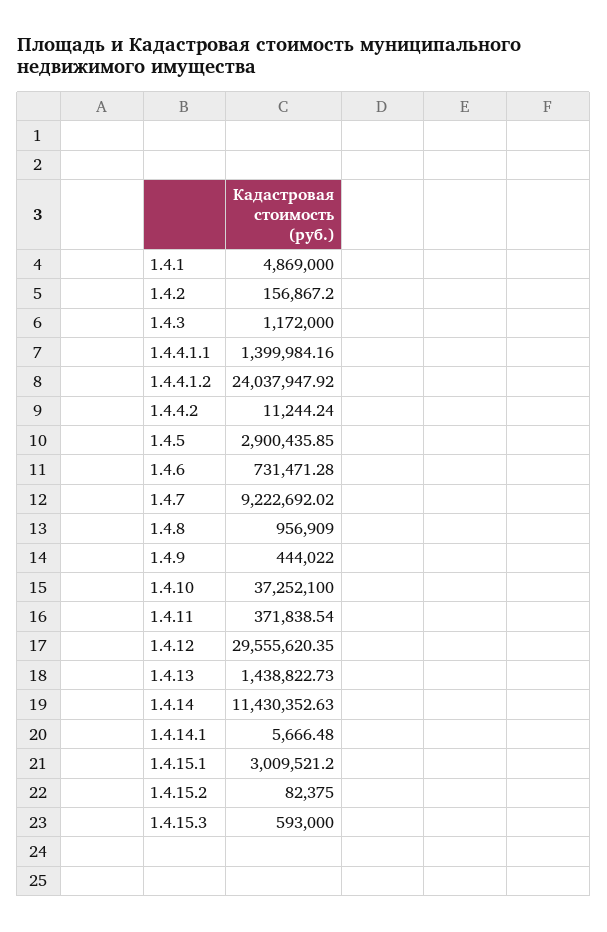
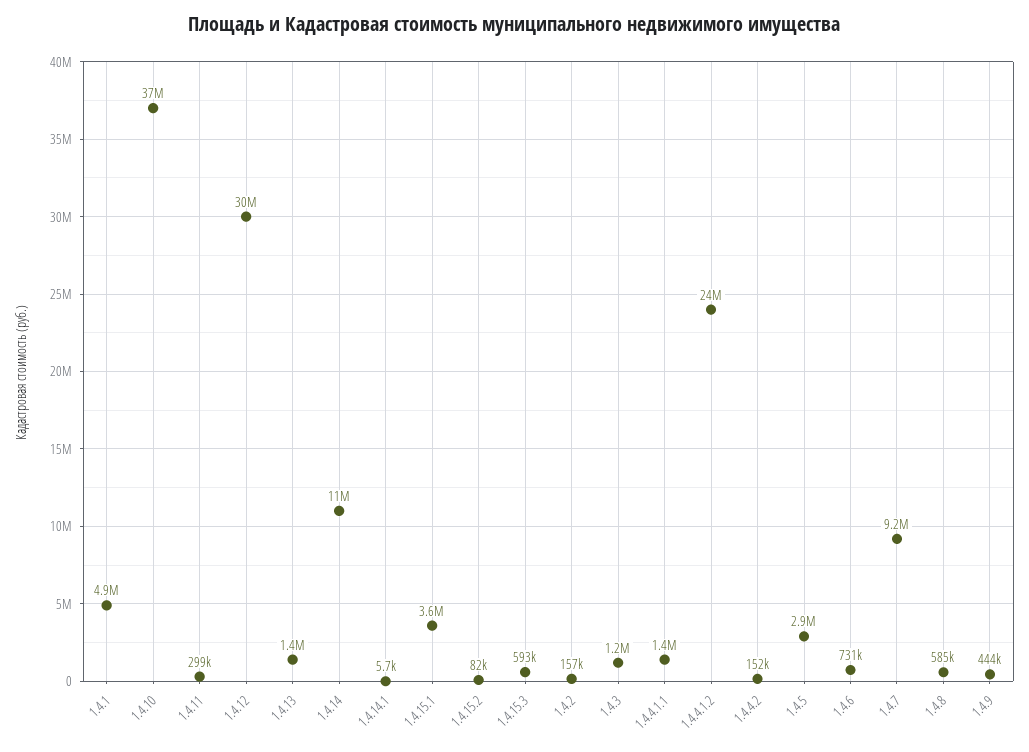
1.4.4.2: 11244.24 -> 152000
1.4.8: 956909 -> 585000
1.4.11: 371838.54 -> 299000
1.4.15.1: 3009521.2 -> 3600000

